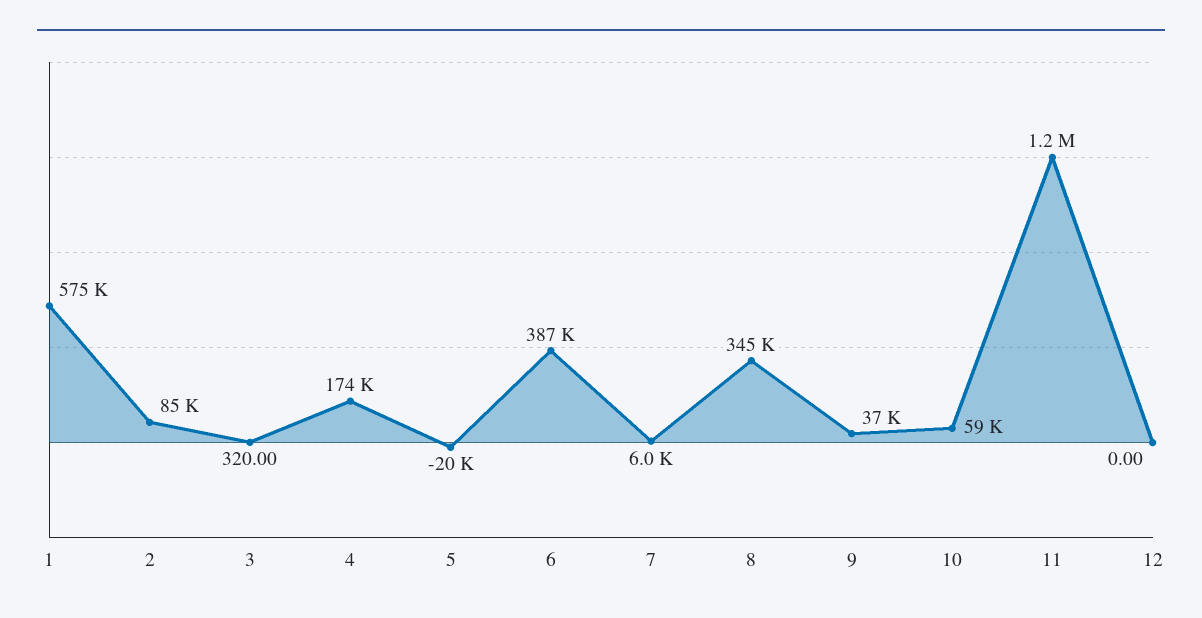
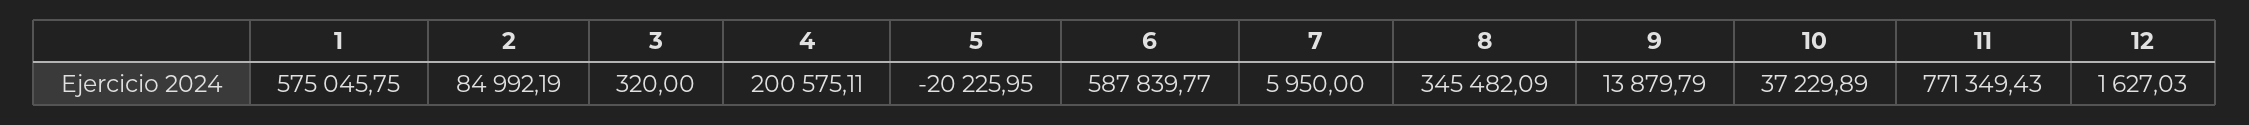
4: 174000 -> 200575.11
6: 387000 -> 587839.77
9: 37000 -> 13879.79
10: 59000 -> 37229.89
11: 1200000 -> 771349.43
12: 0 -> 1627.03

